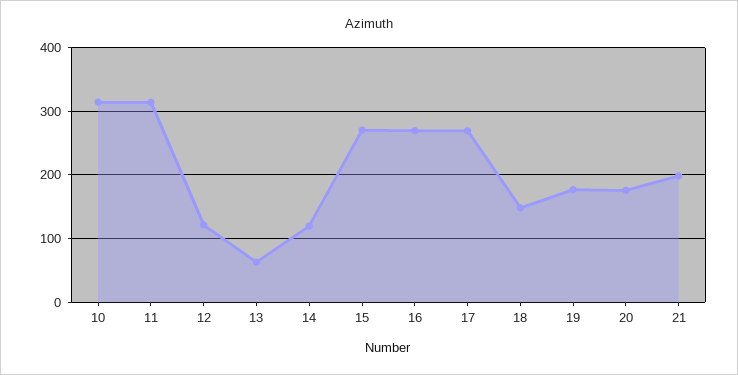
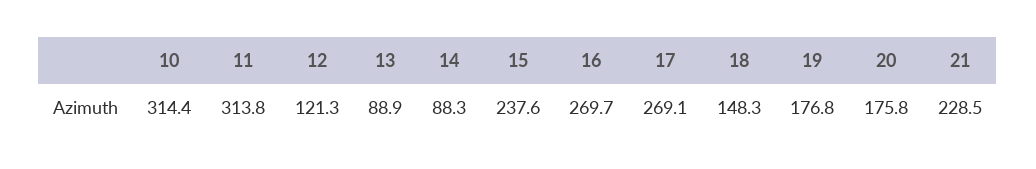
13: 60 -> 88.9
14: 120 -> 88.3
15: 270 -> 237.6
21: 200 -> 228.5

